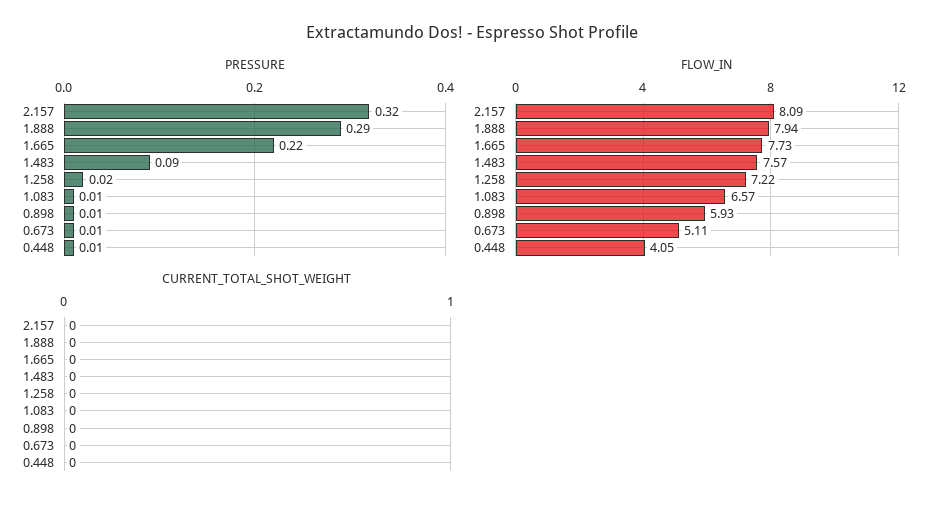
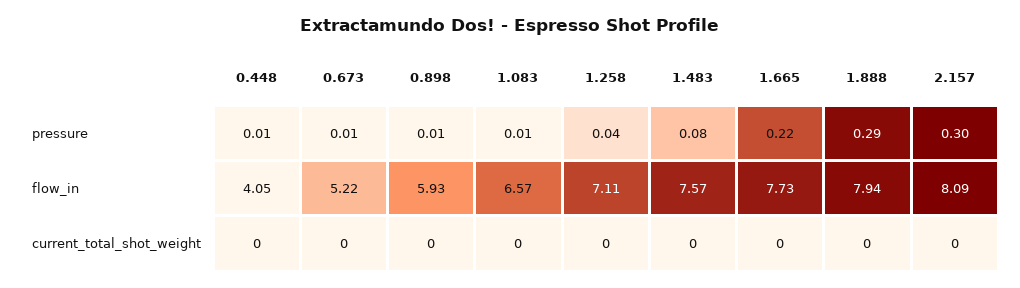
PRESSURE, 2.157: 0.32 -> 0.3
PRESSURE, 1.483: 0.09 -> 0.08
PRESSURE, 1.258: 0.02 -> 0.04
FLOW_IN, 1.258: 7.22 -> 7.11
FLOW_IN, 0.673: 5.11 -> 5.22

